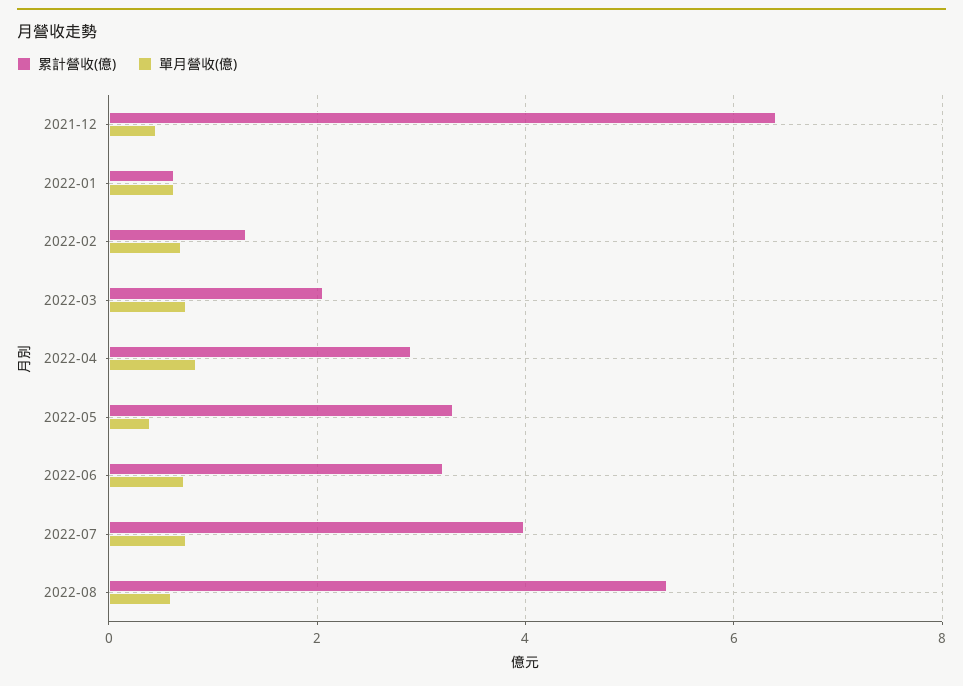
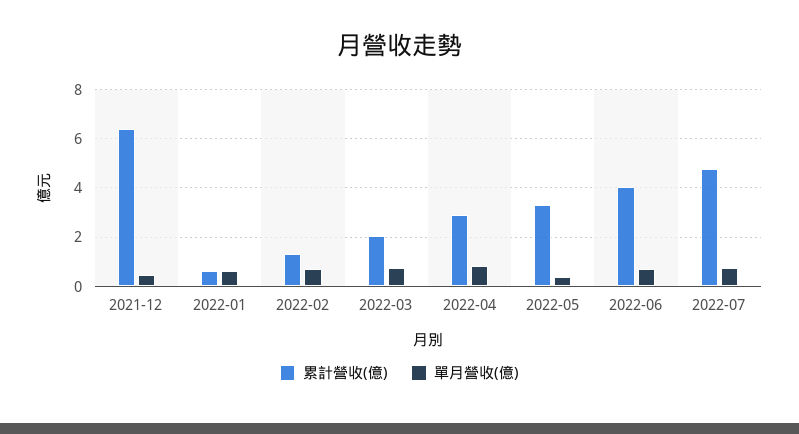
累計營收(億), 2022-06: 3.2 -> 4
累計營收(億), 2022-07: 4 -> 4.75
累計營收(億), 2022-08: 5.4 -> none
單月營收(億), 2022-08: 0.6 -> none

